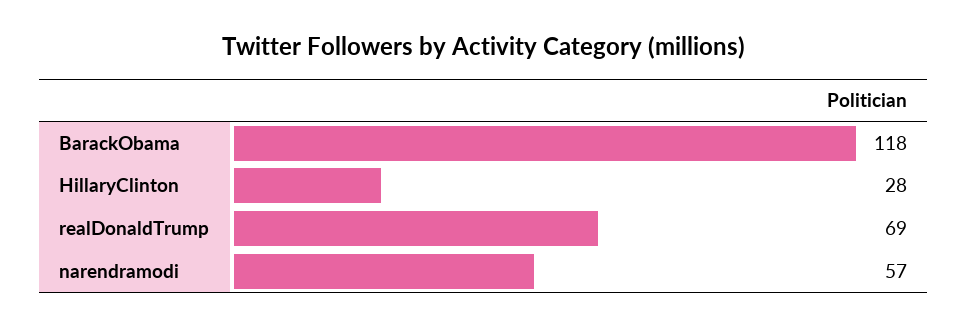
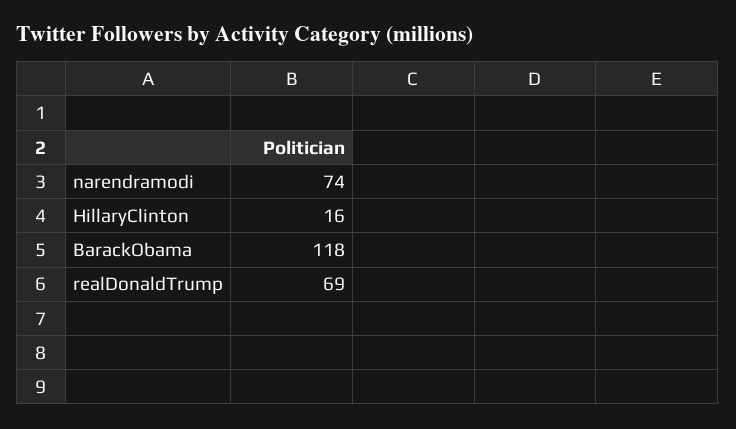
HillaryClinton: 28 -> 16
narendramodi: 57 -> 74

